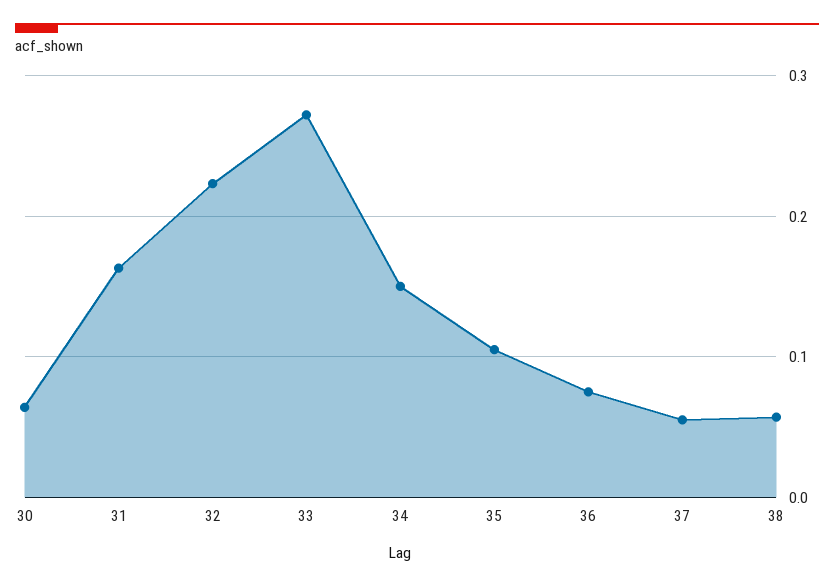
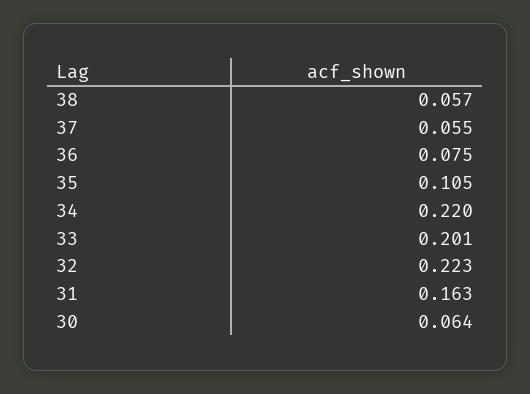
33: 0.27 -> 0.201
34: 0.15 -> 0.22

